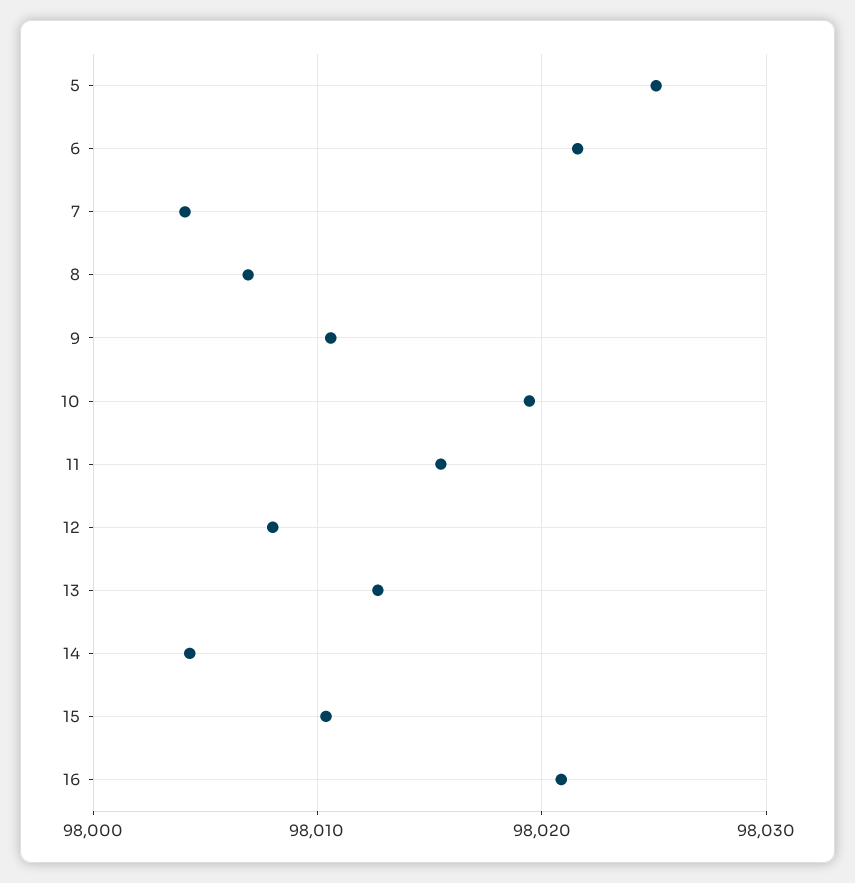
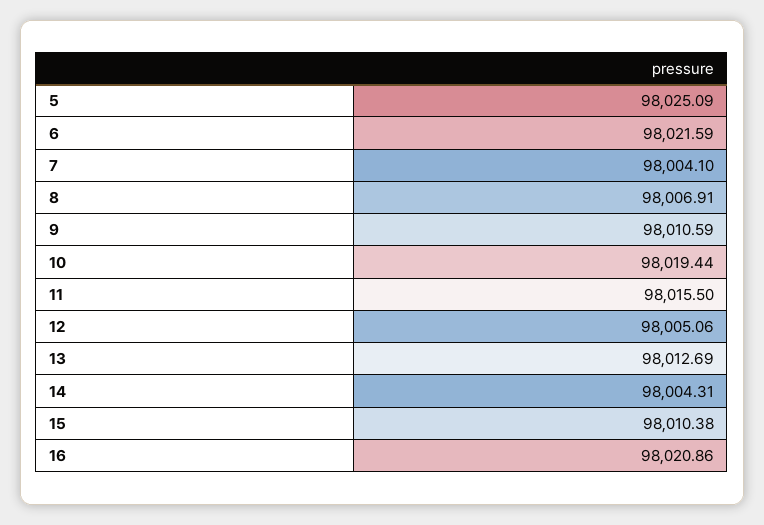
12: 98008 -> 98005.06

